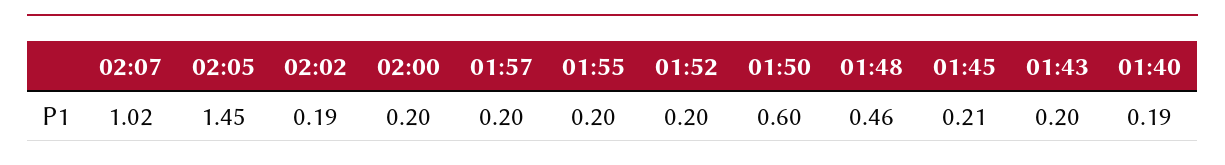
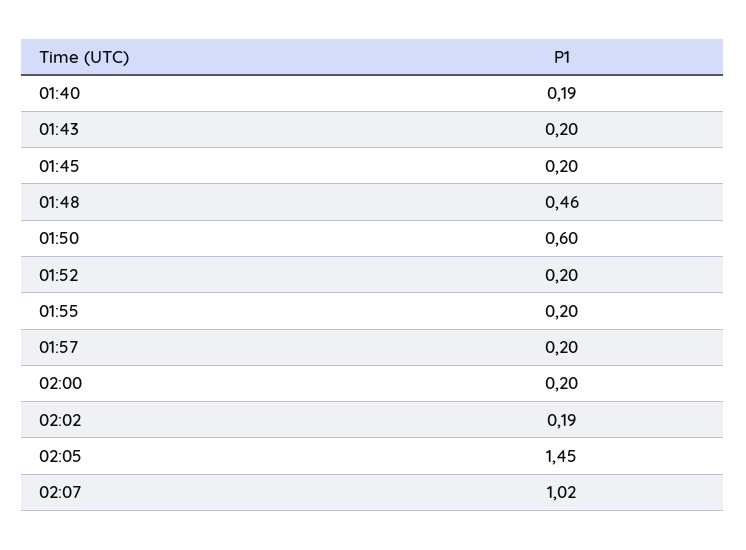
01:45: 0.21 -> 0.2

